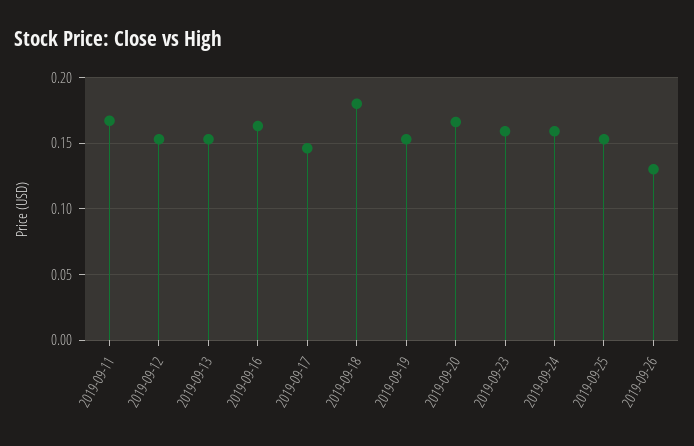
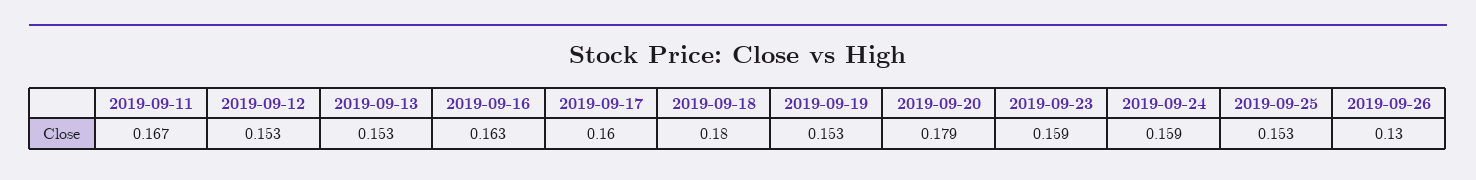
2019-09-17: 0.145 -> 0.16
2019-09-20: 0.165 -> 0.179

